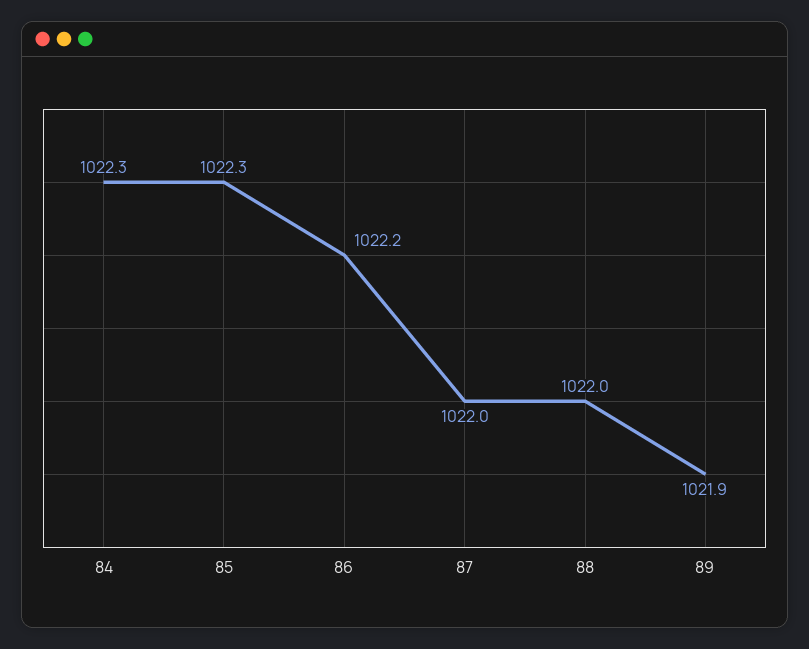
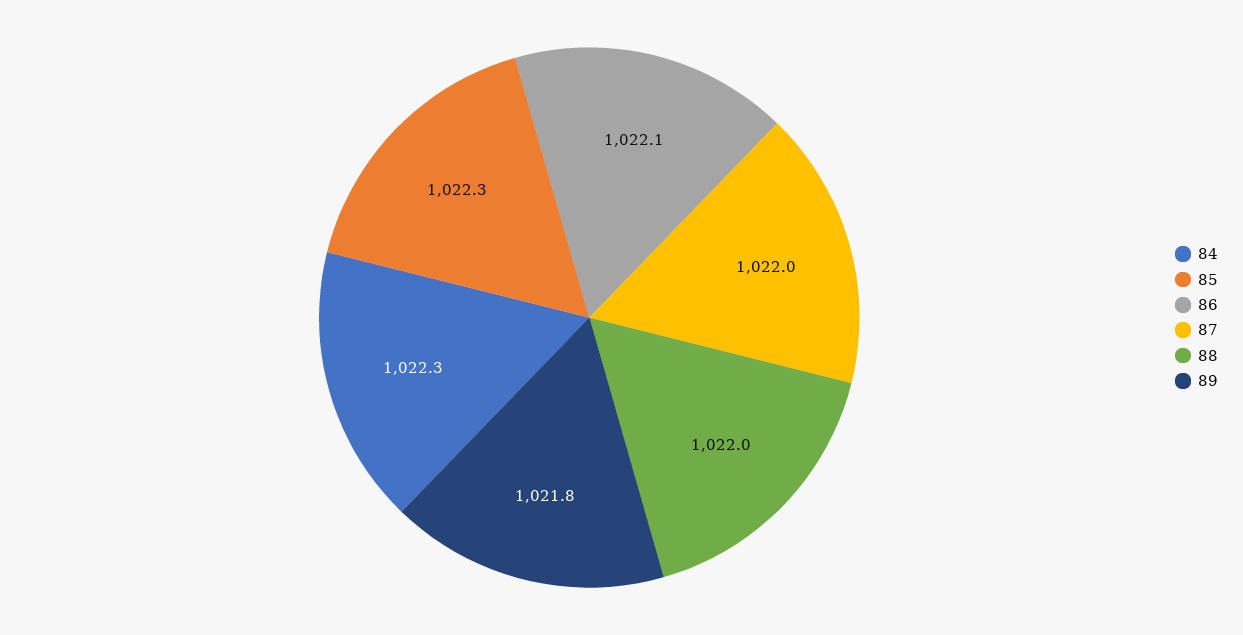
86: 1022.2 -> 1022.1
89: 1021.9 -> 1021.8

